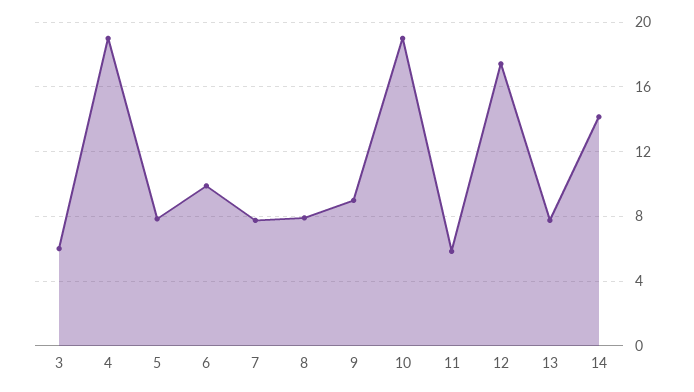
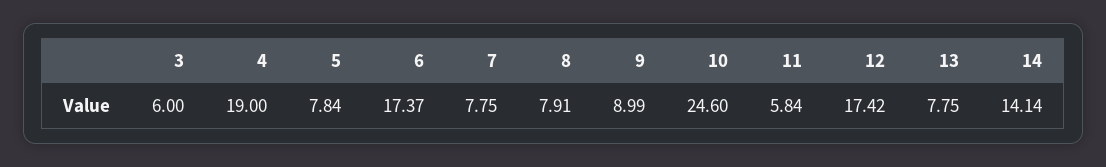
6: 10 -> 17.37
10: 19 -> 24.6

